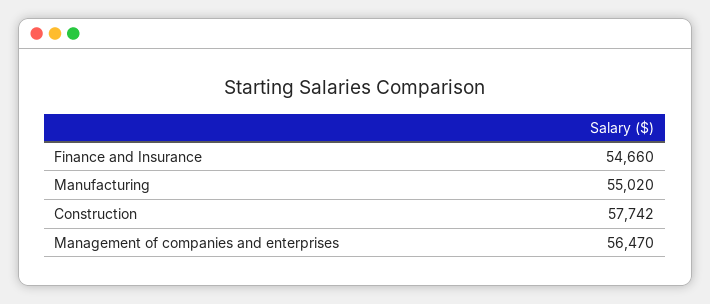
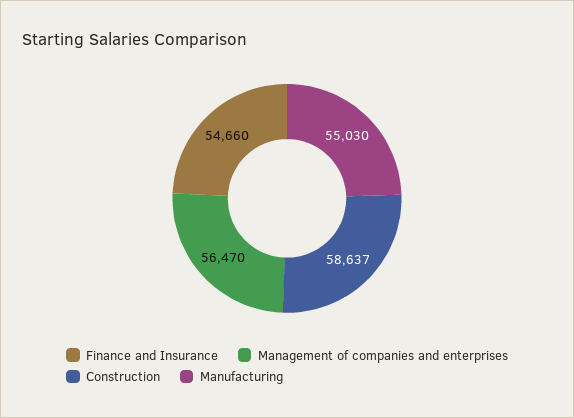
Manufacturing: 55020 -> 55030
Construction: 57742 -> 58637

